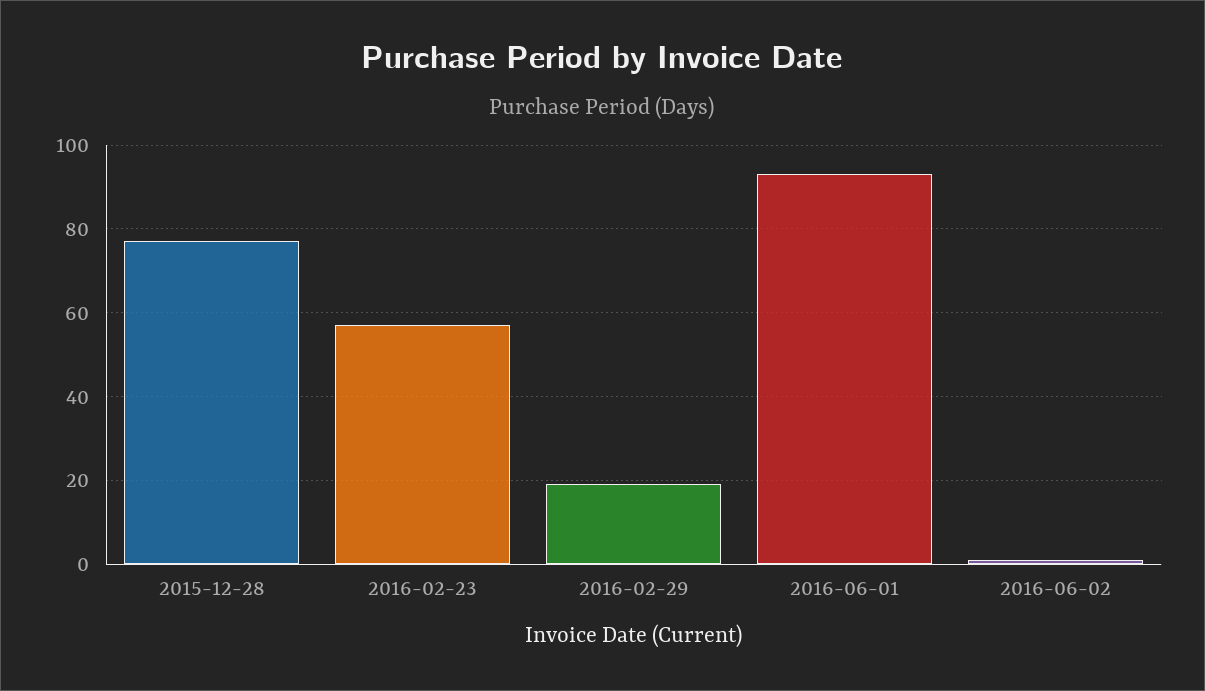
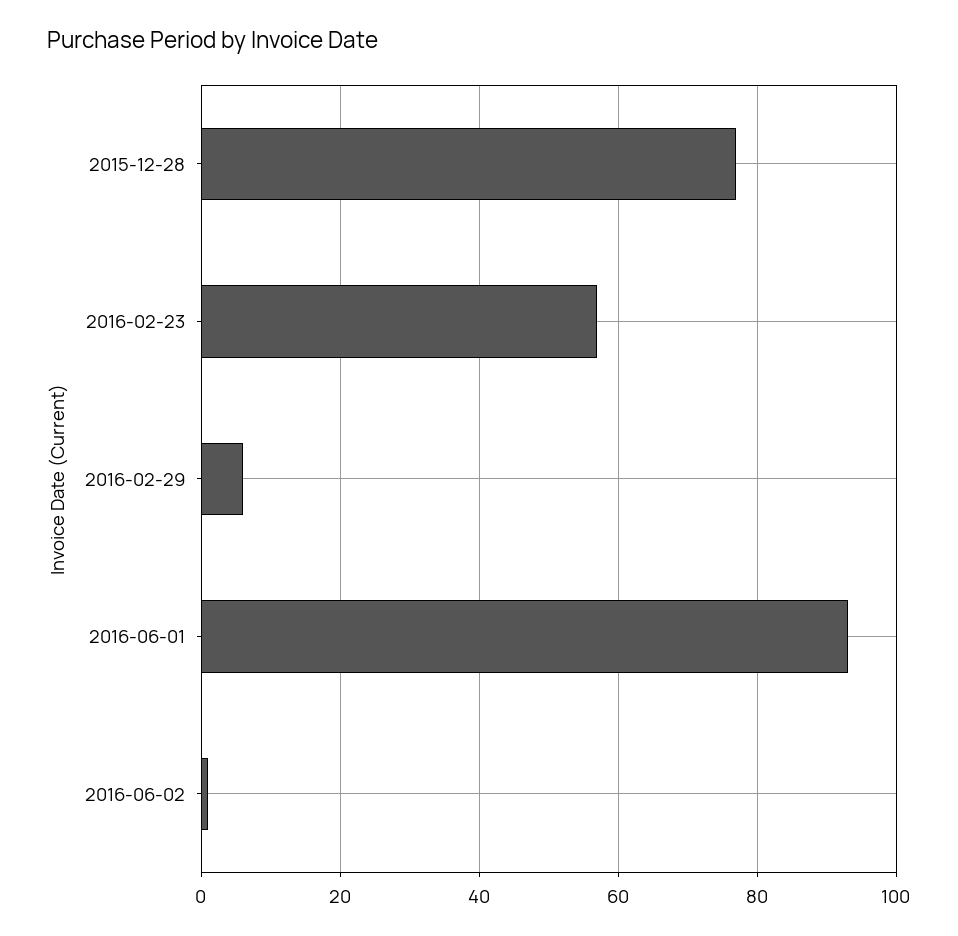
2016-02-29: 20 -> 5

